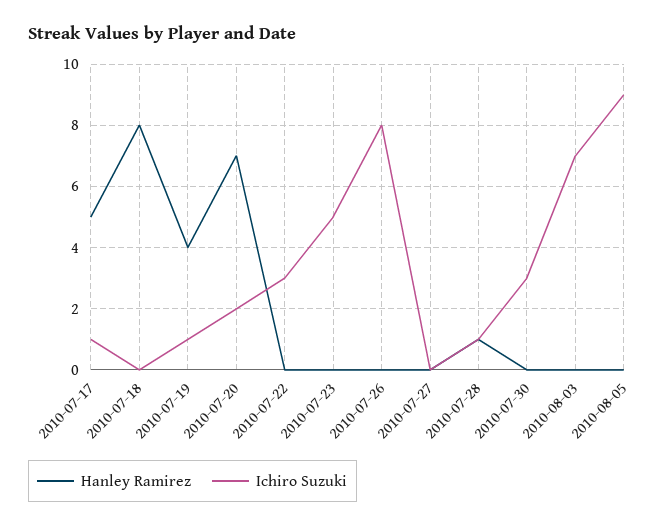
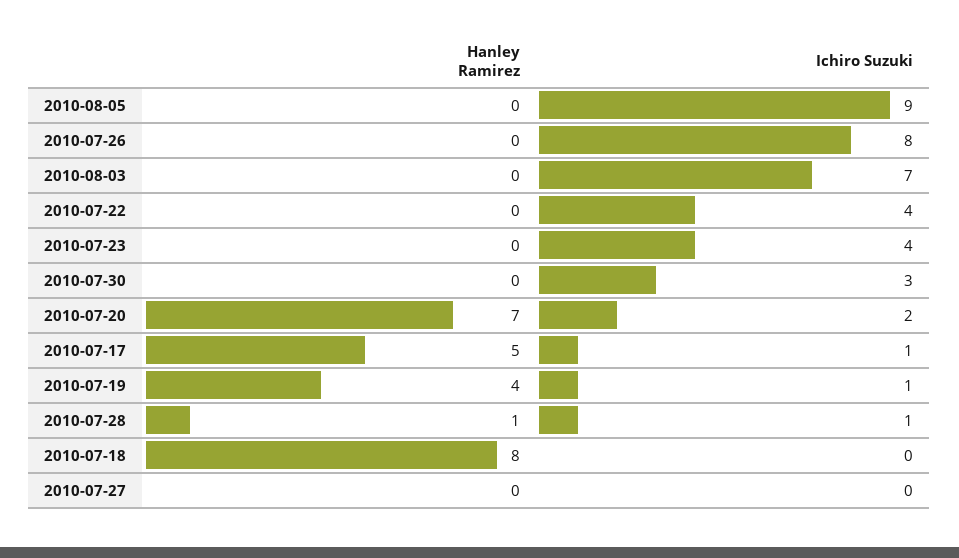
Ichiro Suzuki, 2010-07-22: 3 -> 4
Ichiro Suzuki, 2010-07-23: 5 -> 4

